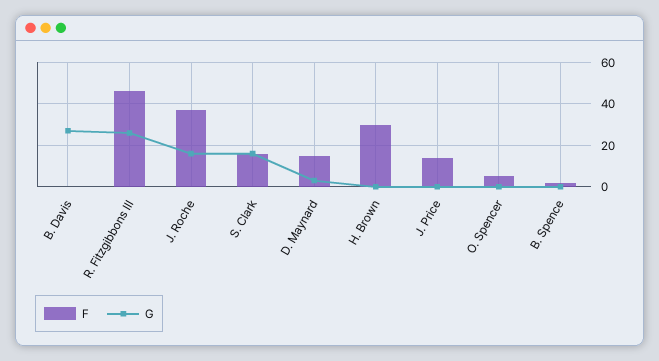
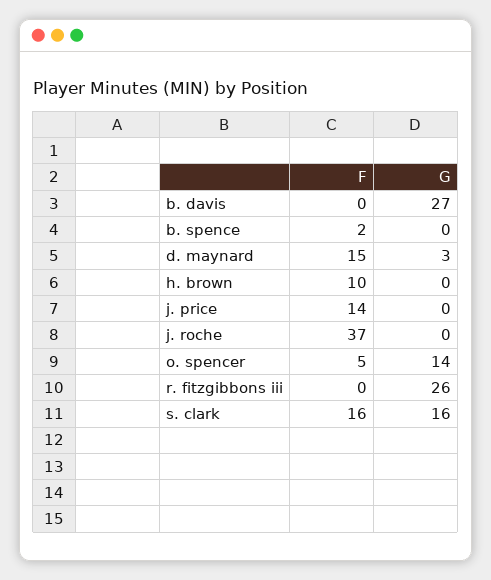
F, R. Fitzgibbons III: 45 -> 0
G, J. Roche: 15 -> 0
F, H. Brown: 30 -> 10
G, O. Spencer: 0 -> 14

